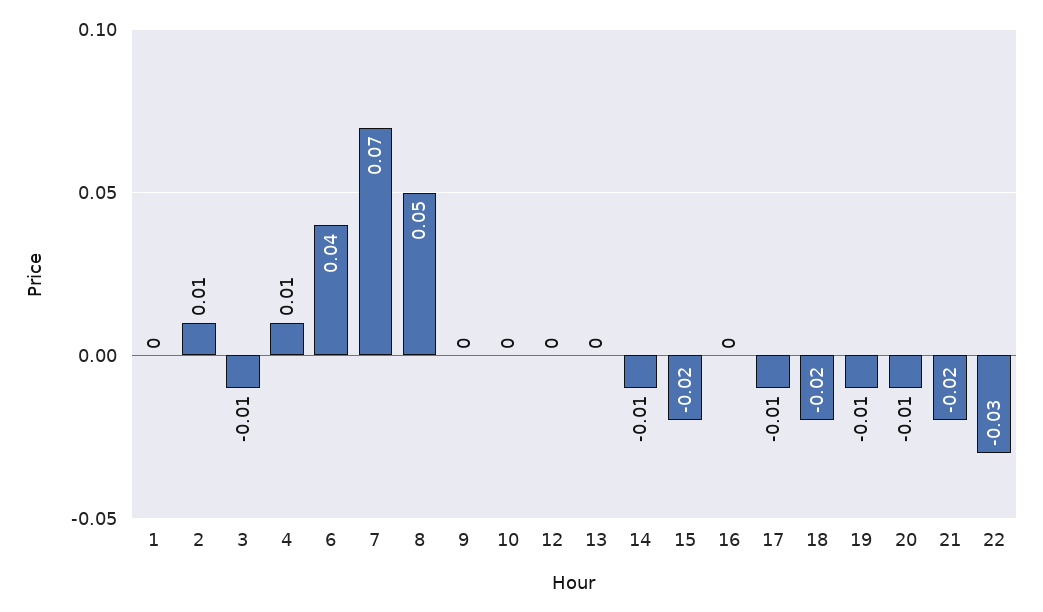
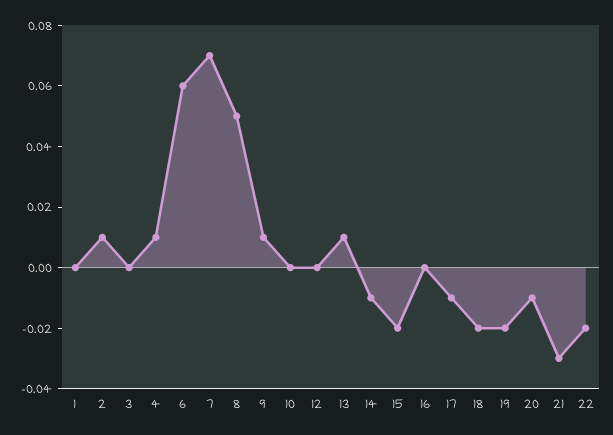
3: -0.01 -> 0
6: 0.04 -> 0.06
9: 0 -> 0.01
13: 0 -> 0.01
19: -0.01 -> -0.02
21: -0.02 -> -0.03
22: -0.03 -> -0.02

